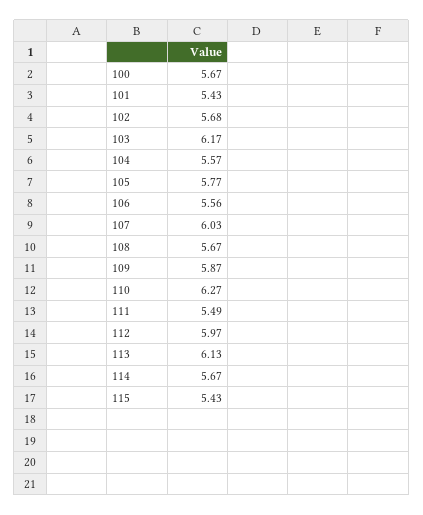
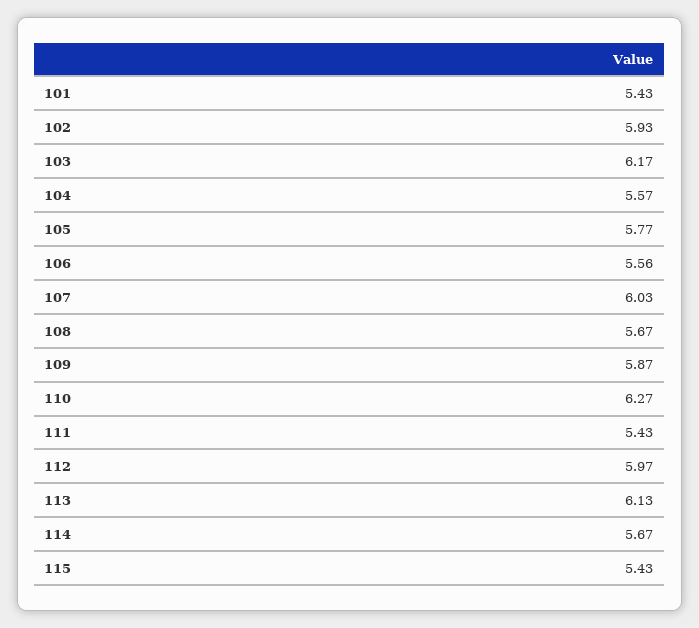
100: 5.67 -> none
102: 5.68 -> 5.93
111: 5.49 -> 5.43

